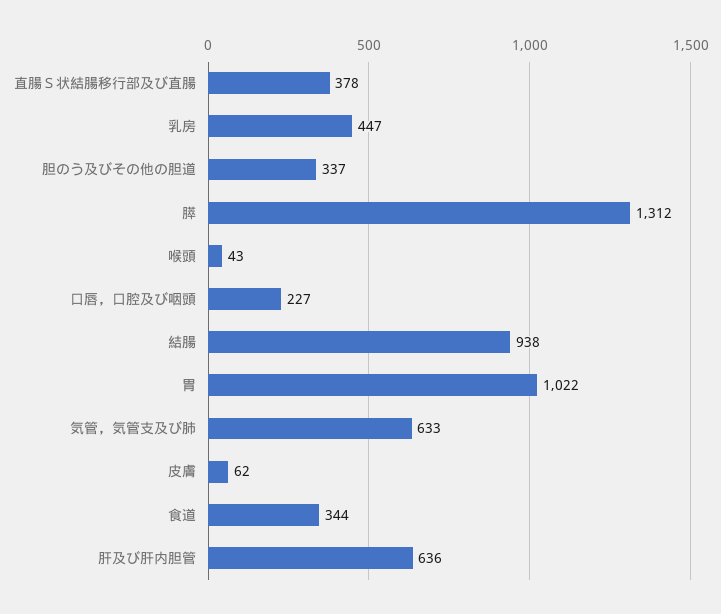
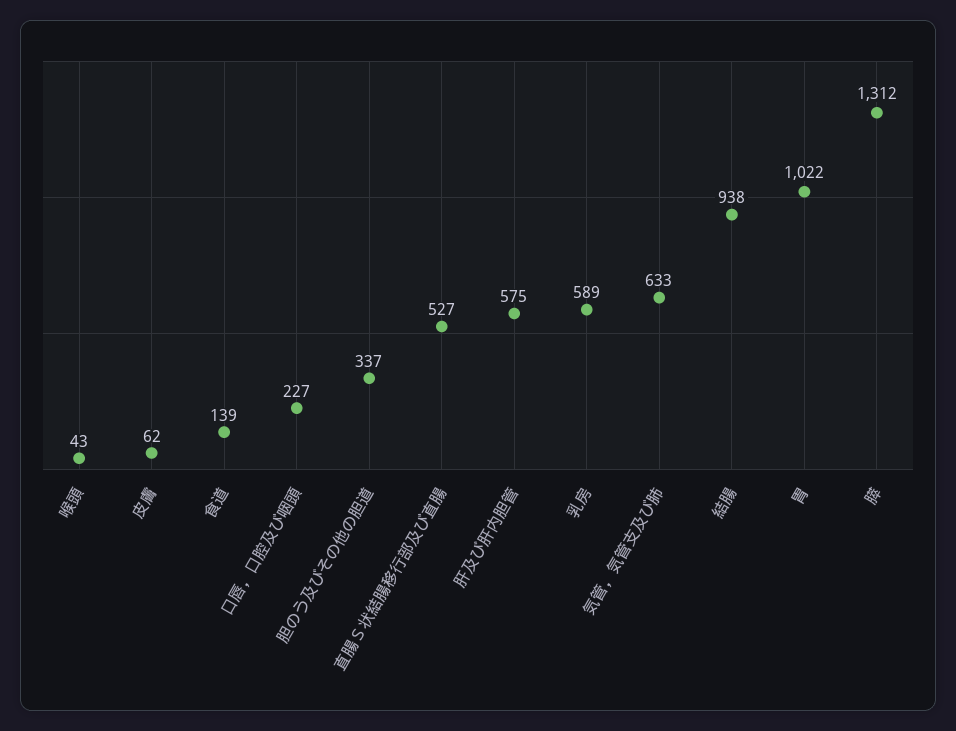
直腸Ｓ状結腸移行部及び直腸: 378 -> 527
乳房: 447 -> 589
食道: 344 -> 139
肝及び肝内胆管: 636 -> 575

